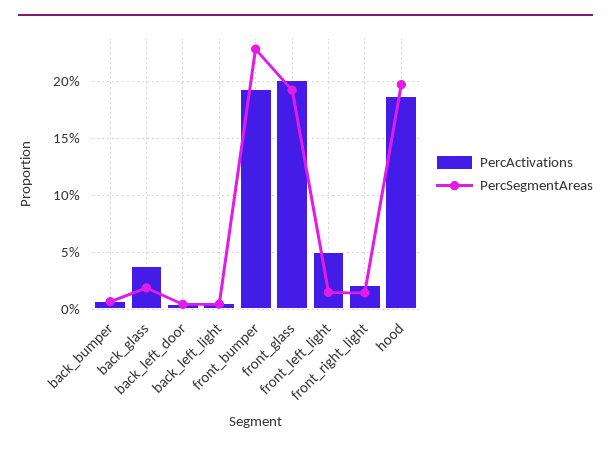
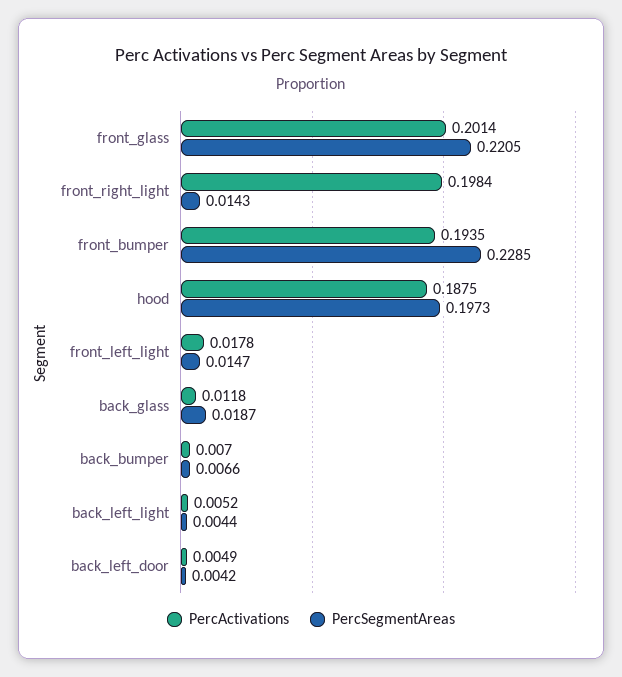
PercActivations, back_glass: 0.04 -> 0.0118
PercSegmentAreas, front_glass: 0.19 -> 0.2205
PercActivations, front_left_light: 0.05 -> 0.0178
PercActivations, front_right_light: 0.02 -> 0.1984

